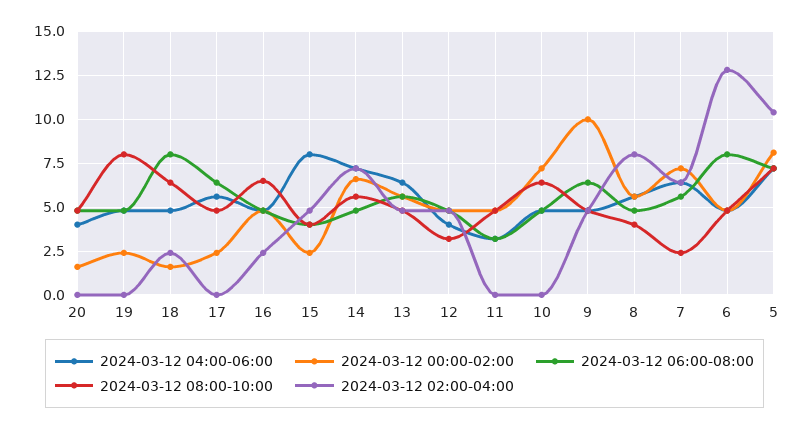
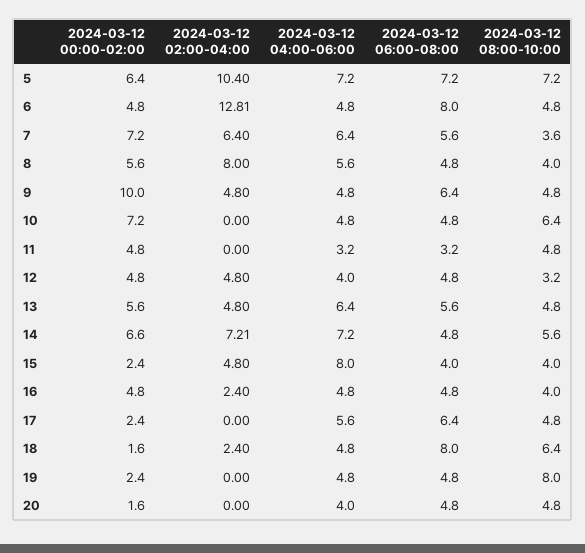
2024-03-12 08:00-10:00, 16: 6.5 -> 4
2024-03-12 08:00-10:00, 7: 2.5 -> 3.6
2024-03-12 00:00-02:00, 5: 8 -> 6.4

